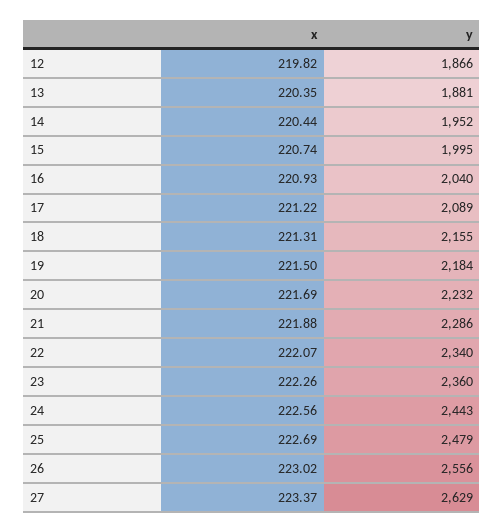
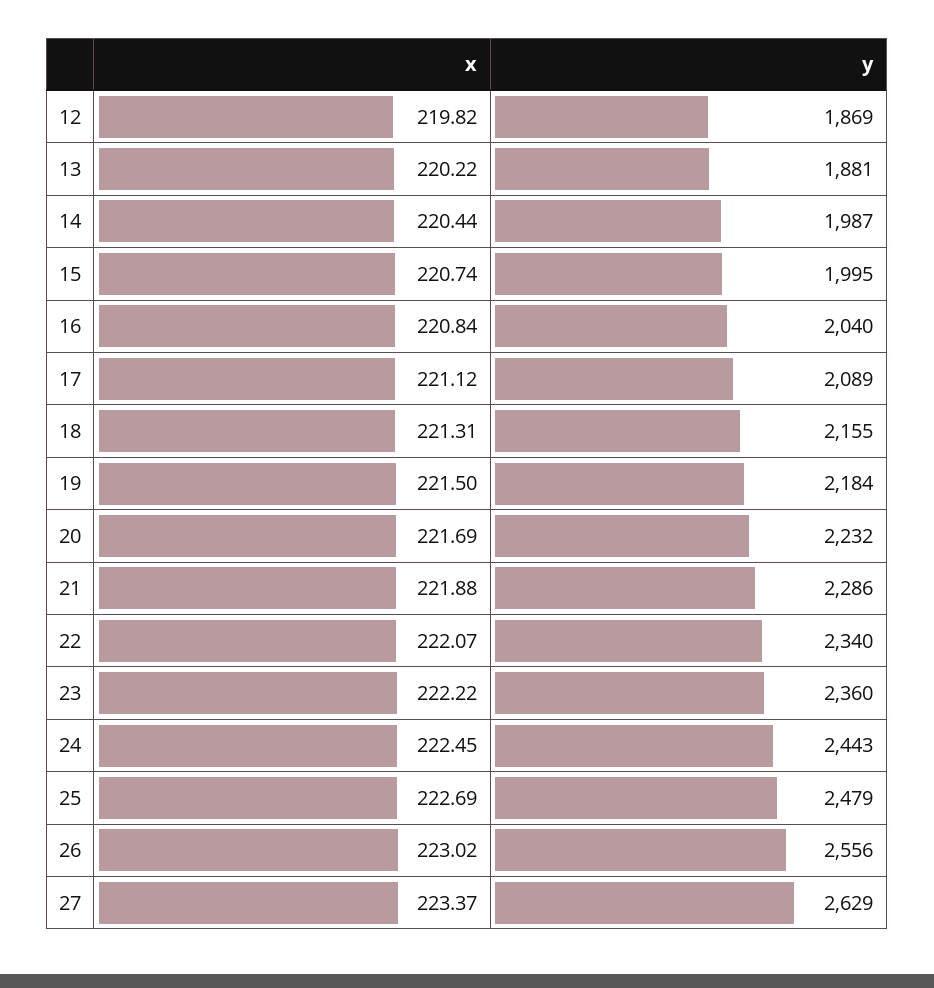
y, 12: 1866 -> 1869
x, 13: 220.35 -> 220.22
y, 14: 1952 -> 1987
x, 16: 220.93 -> 220.84
x, 17: 221.22 -> 221.12
x, 23: 222.26 -> 222.22
x, 24: 222.56 -> 222.45

